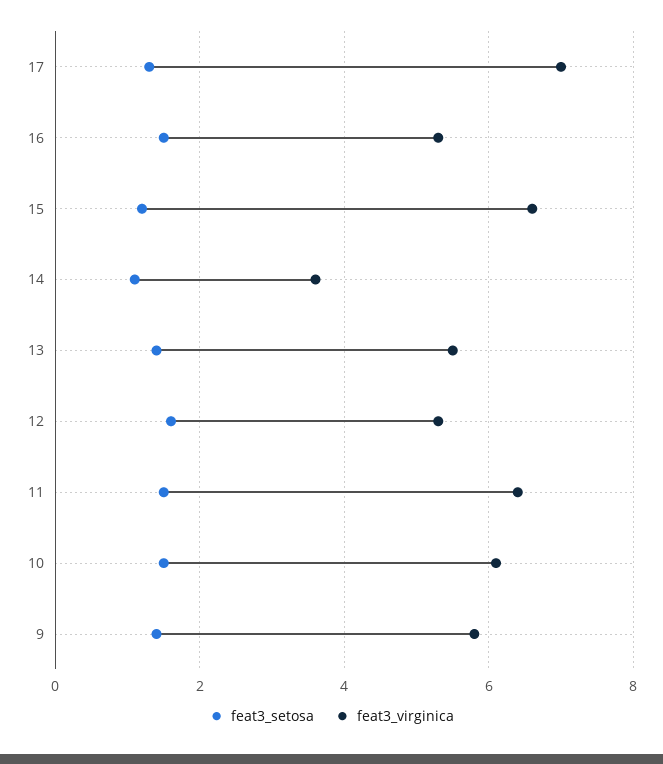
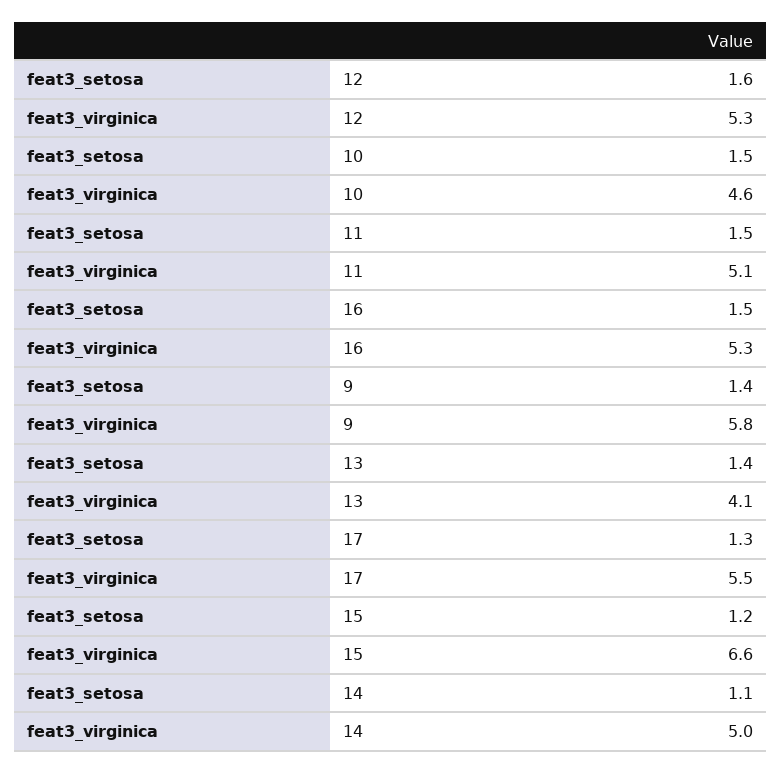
feat3_virginica, 17: 7 -> 5.5
feat3_virginica, 14: 3.5 -> 5
feat3_virginica, 13: 5.5 -> 4.1
feat3_virginica, 11: 6.5 -> 5.1
feat3_virginica, 10: 6 -> 4.6

